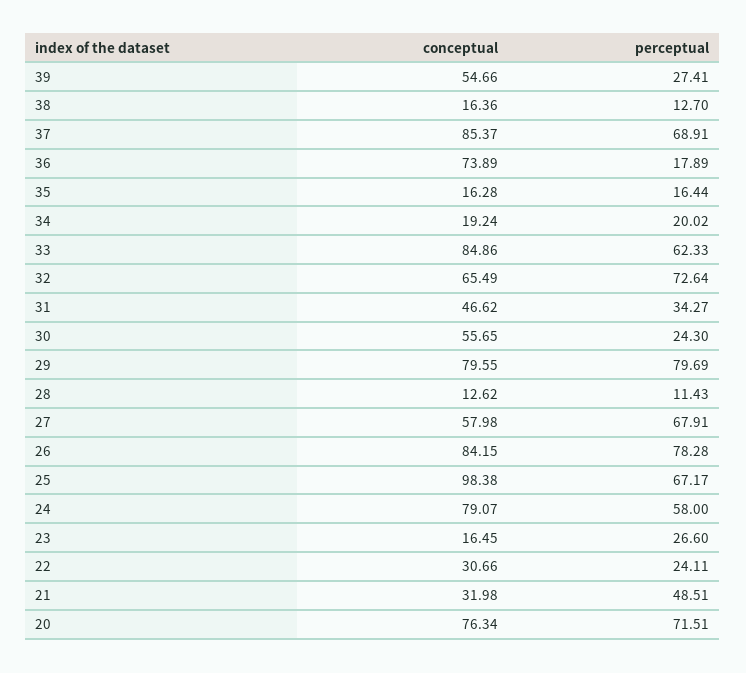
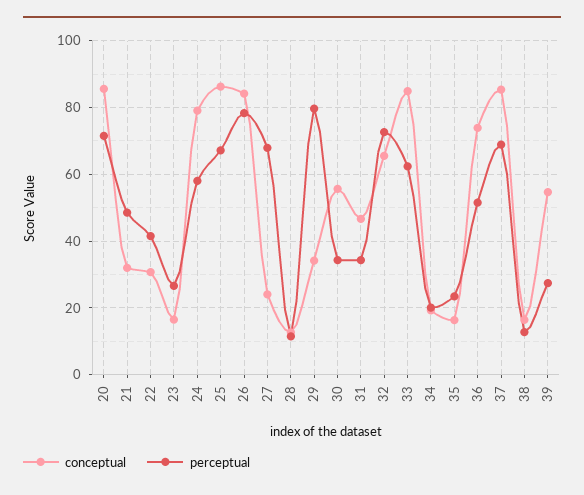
perceptual, 36: 17.89 -> 52
perceptual, 35: 16.44 -> 24
perceptual, 30: 24.3 -> 34
conceptual, 29: 79.55 -> 34
conceptual, 27: 57.98 -> 24
conceptual, 25: 98.38 -> 86
perceptual, 22: 24.11 -> 42
conceptual, 20: 76.34 -> 86

